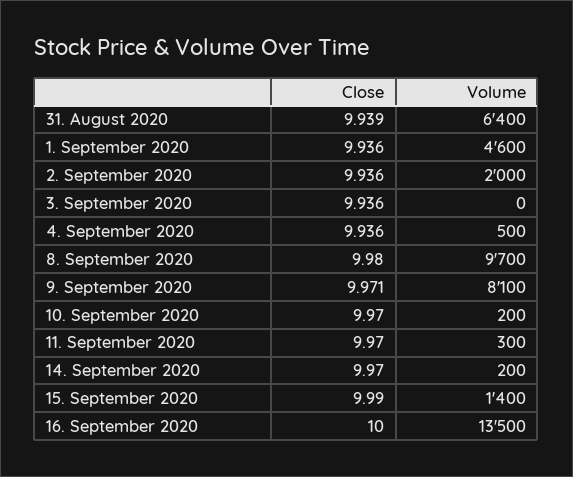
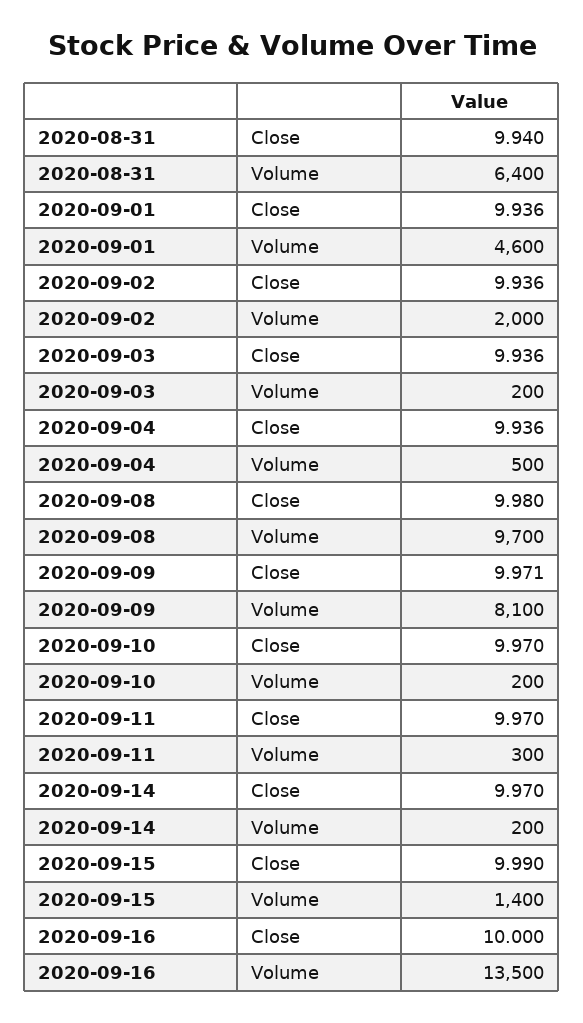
Close, 31. August 2020: 9.939 -> 9.94
Volume, 3. September 2020: 0 -> 200

